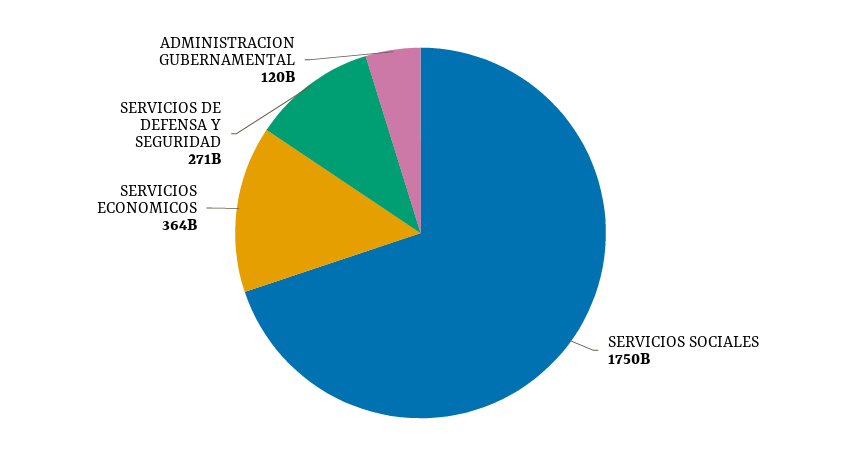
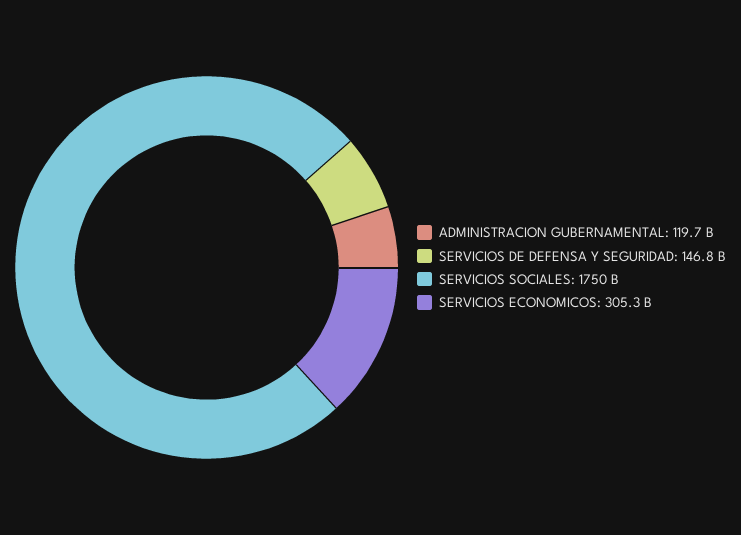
SERVICIOS ECONOMICOS: 364000000000 -> 305300000000
SERVICIOS DE DEFENSA Y SEGURIDAD: 271000000000 -> 146800000000

